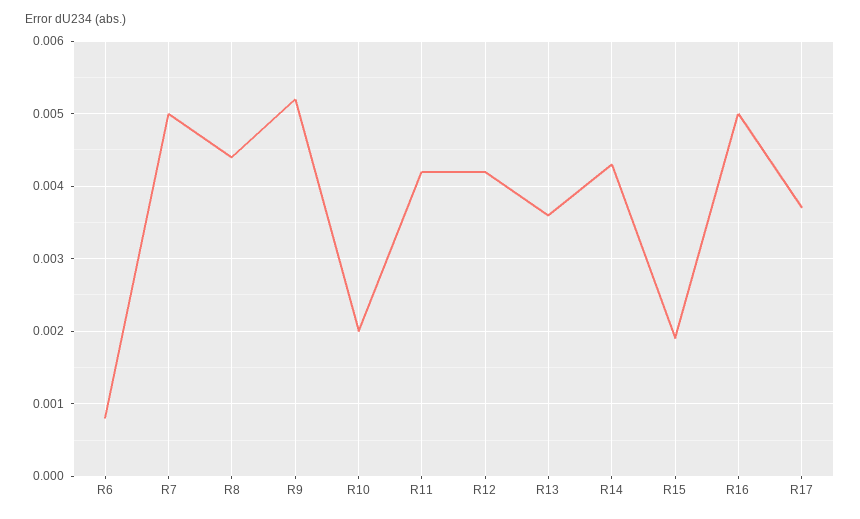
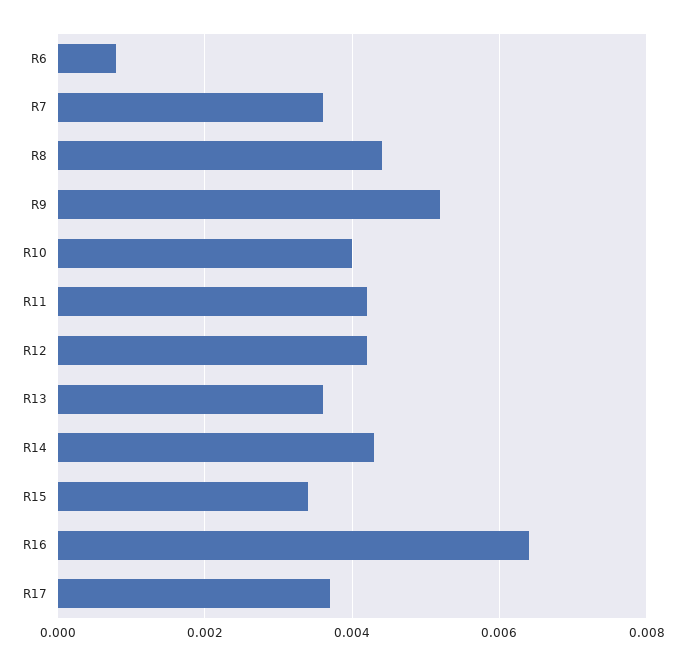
R7: 0.005 -> 0.0035
R10: 0.002 -> 0.004
R15: 0.0019 -> 0.0035
R16: 0.005 -> 0.0065

